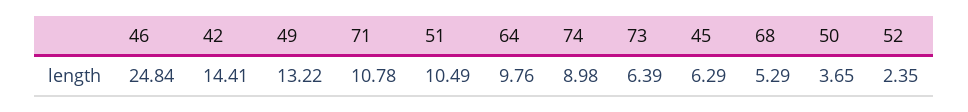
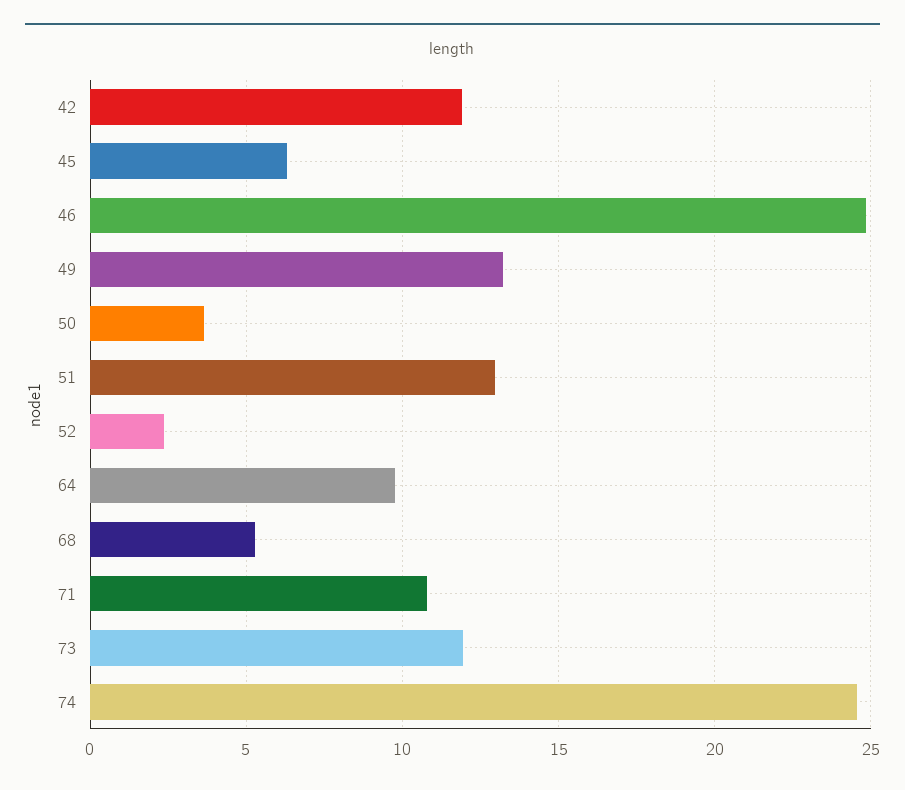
42: 14.41 -> 12
51: 10.49 -> 13
74: 8.98 -> 24.5
73: 6.39 -> 12

